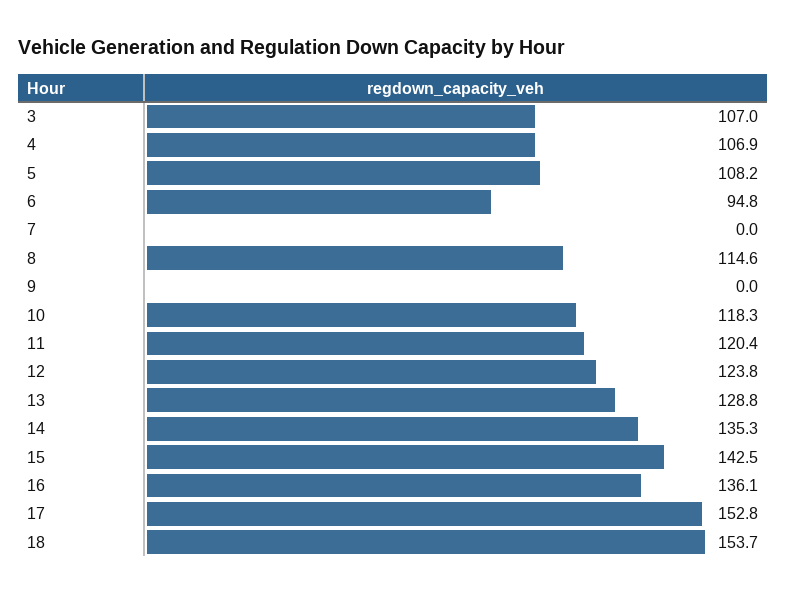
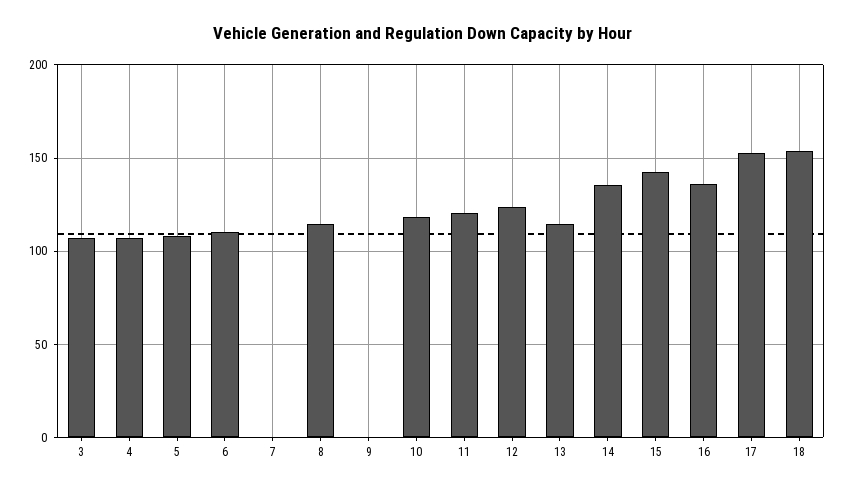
6: 94.8 -> 110
13: 128.8 -> 115

